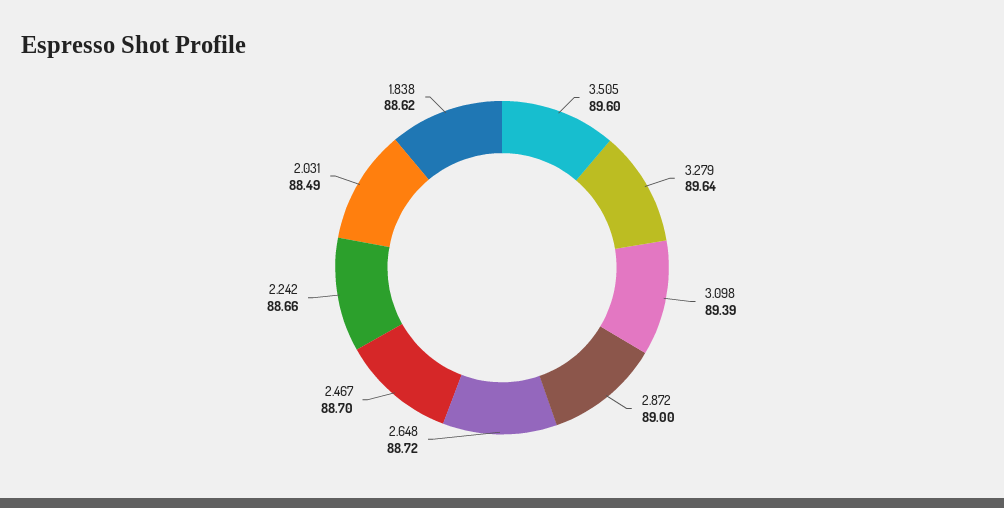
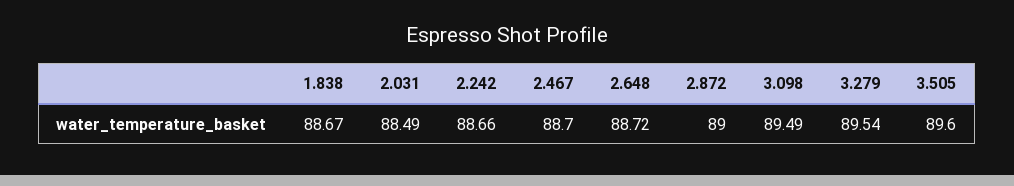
3.279: 89.64 -> 89.54
3.098: 89.39 -> 89.49
1.838: 88.62 -> 88.67

